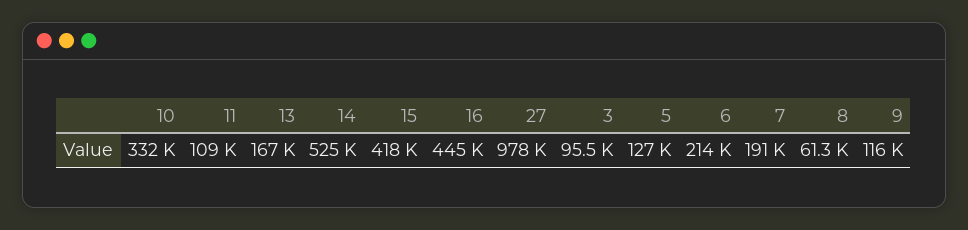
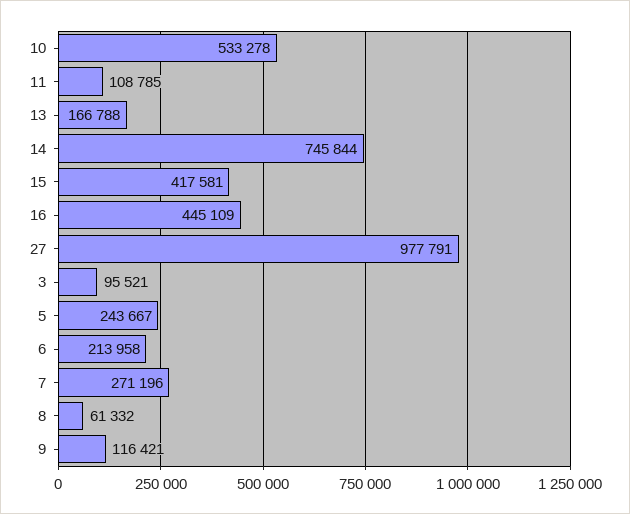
10: 332000 -> 533278
14: 525000 -> 745844
5: 127000 -> 243667
7: 191000 -> 271196

